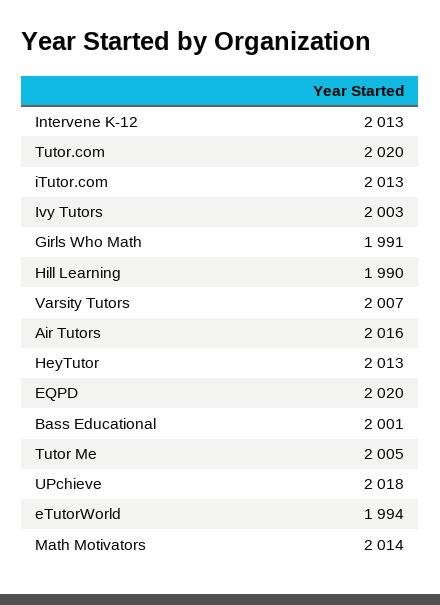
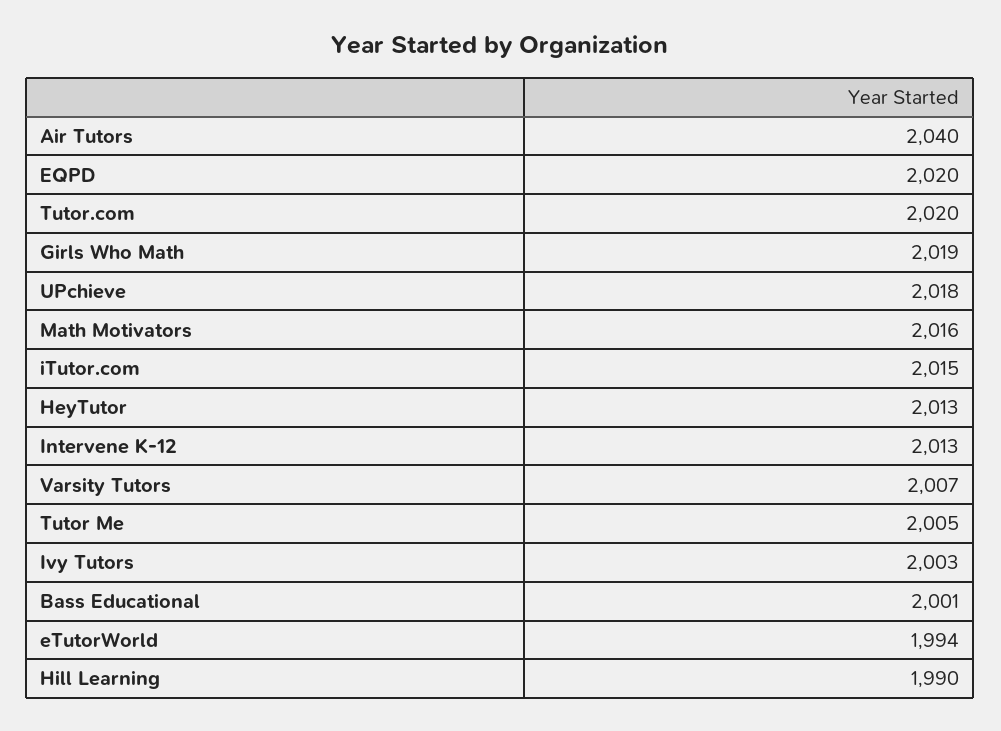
iTutor.com: 2013 -> 2015
Girls Who Math: 1991 -> 2019
Air Tutors: 2016 -> 2040
Math Motivators: 2014 -> 2016

